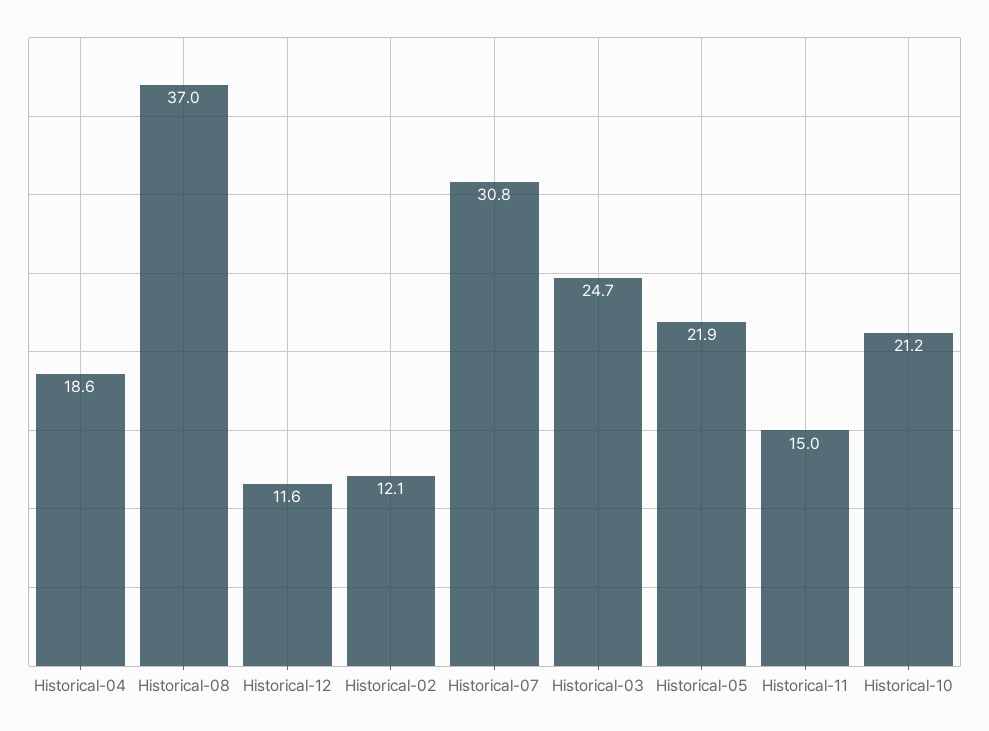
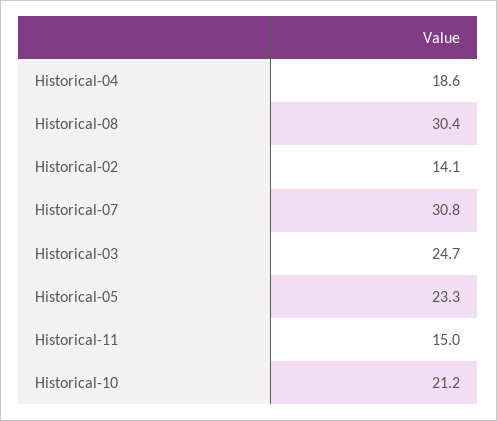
Historical-08: 37 -> 30.4
Historical-12: 11.6 -> none
Historical-02: 12.1 -> 14.1
Historical-05: 21.9 -> 23.3

